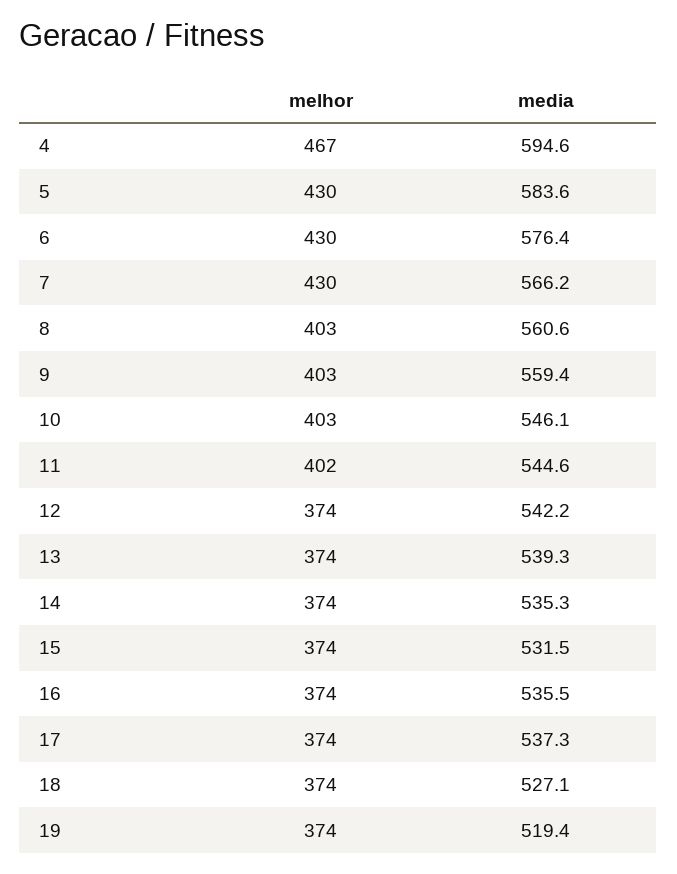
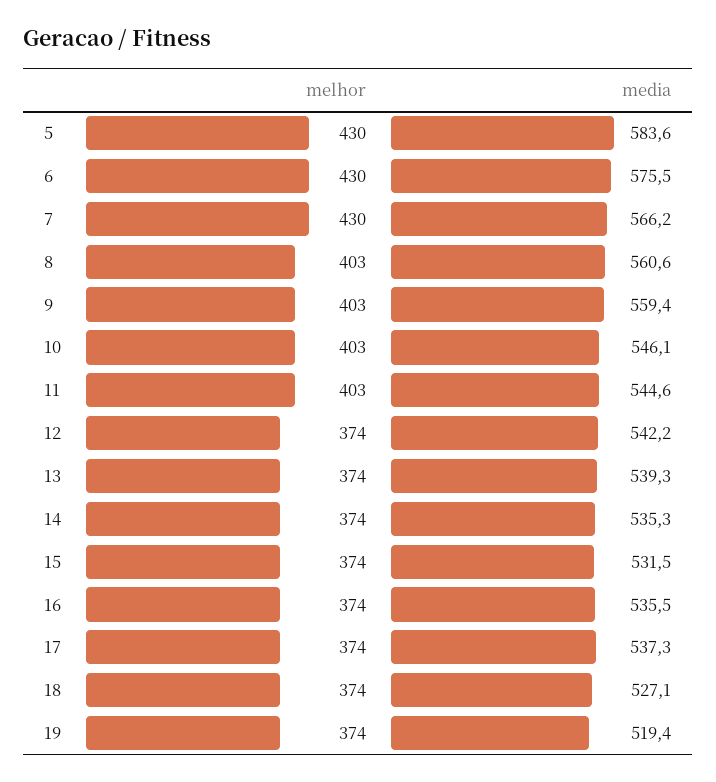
melhor, 4: 467 -> none
media, 4: 594.6 -> none
media, 6: 576.4 -> 575.5
melhor, 11: 402 -> 403

